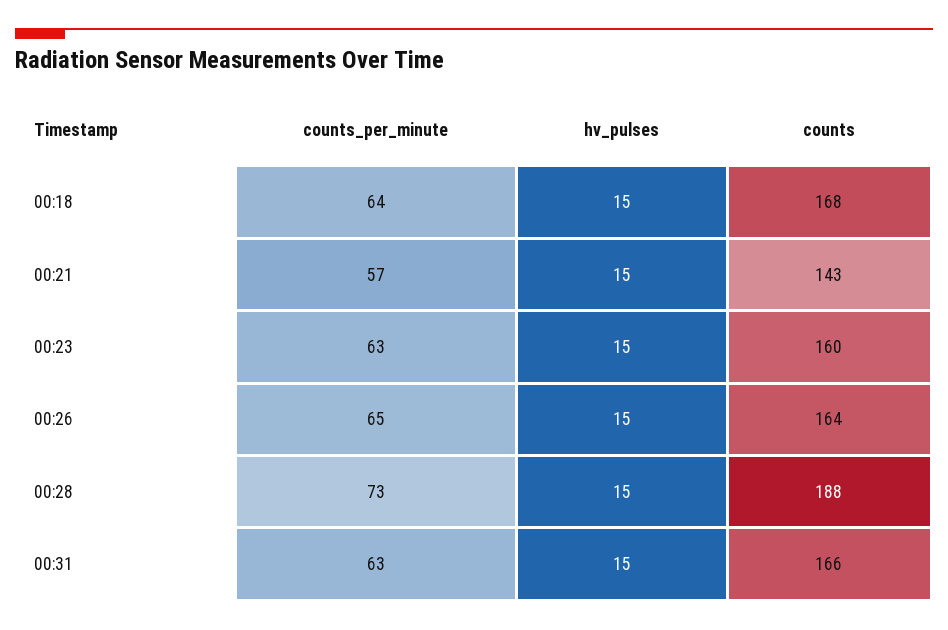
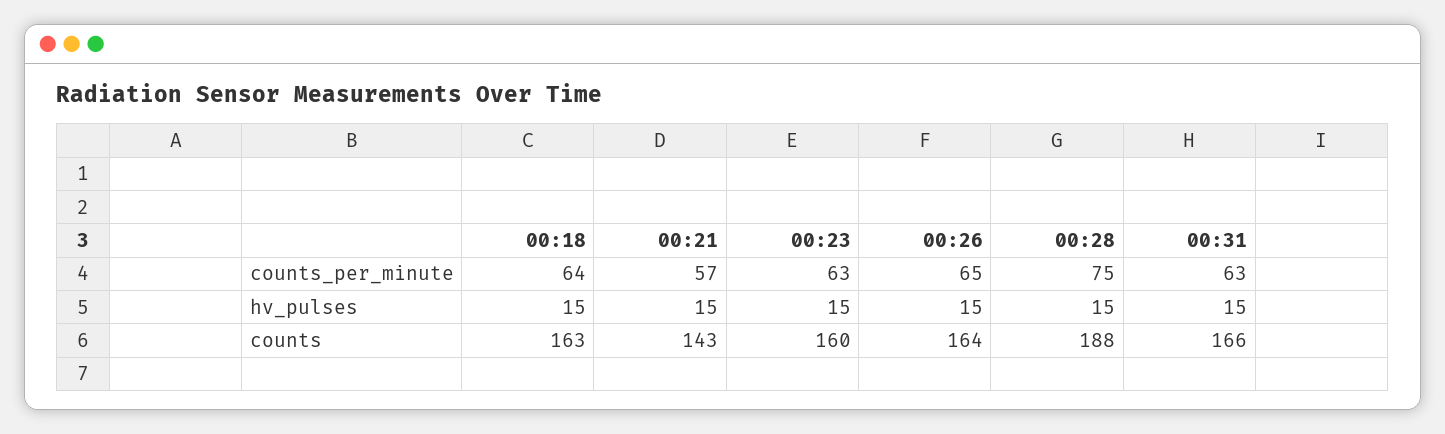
counts, 00:18: 168 -> 163
counts_per_minute, 00:28: 73 -> 75

